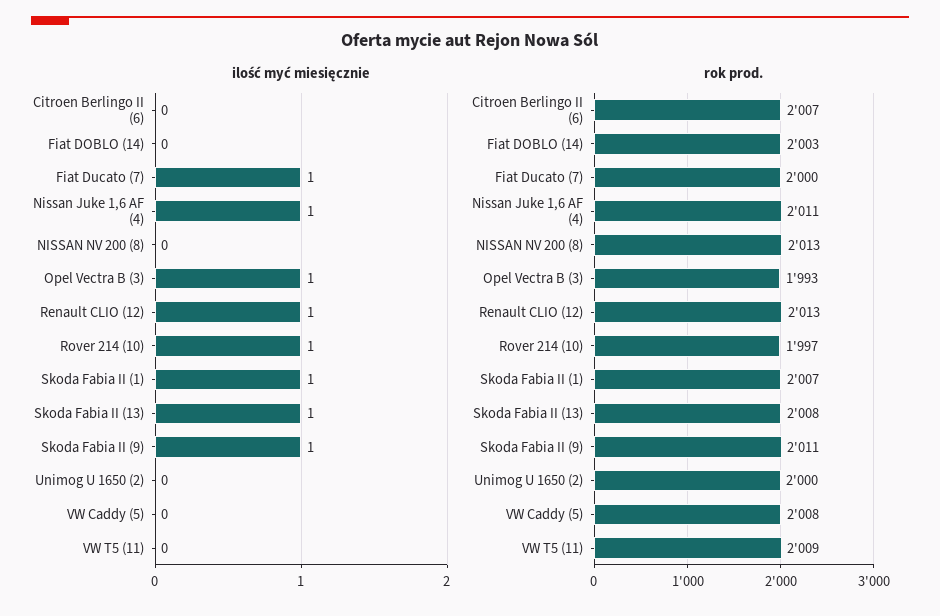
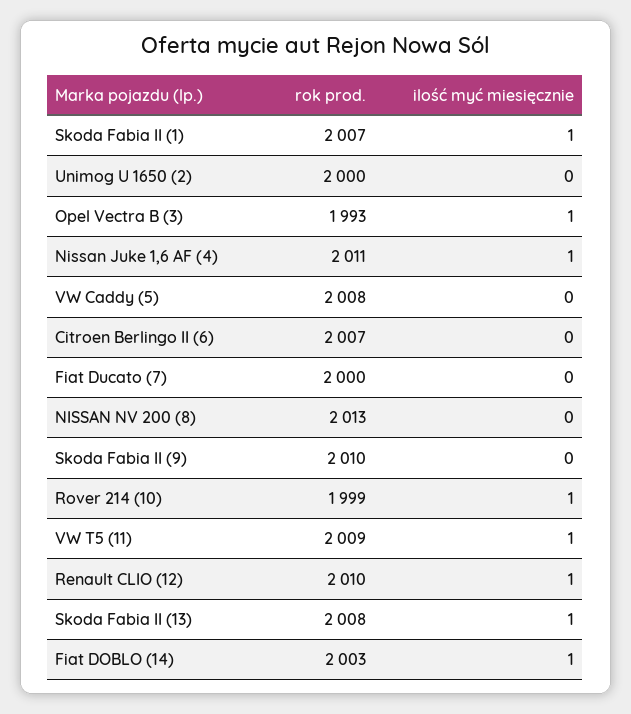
ilość myć miesięcznie, Fiat DOBLO (14): 0 -> 1
ilość myć miesięcznie, Fiat Ducato (7): 1 -> 0
ilość myć miesięcznie, Skoda Fabia II (9): 1 -> 0
ilość myć miesięcznie, VW T5 (11): 0 -> 1
rok prod., Renault CLIO (12): 2013 -> 2010
rok prod., Rover 214 (10): 1997 -> 1999
rok prod., Skoda Fabia II (9): 2011 -> 2010

